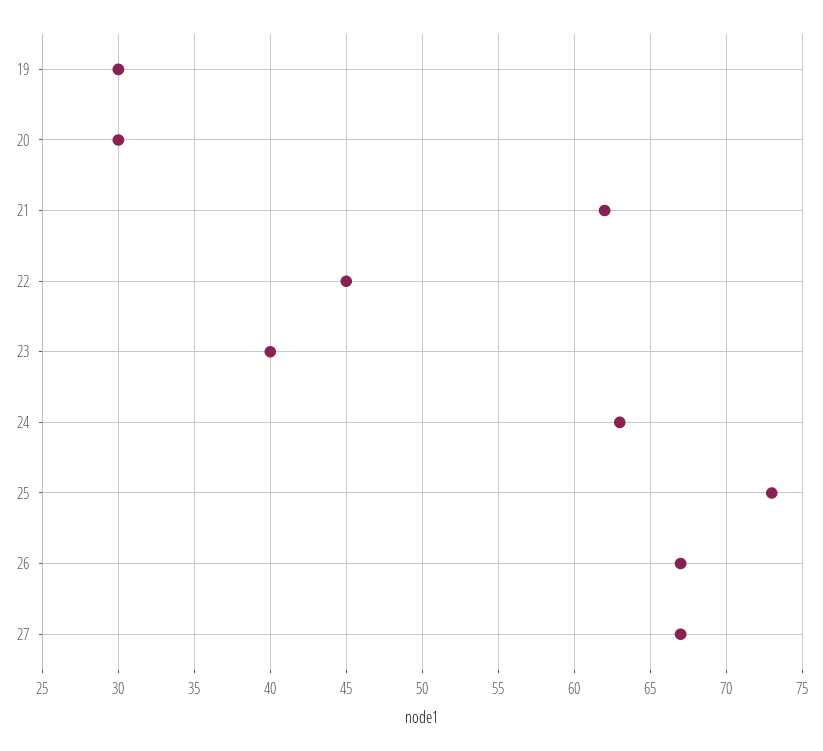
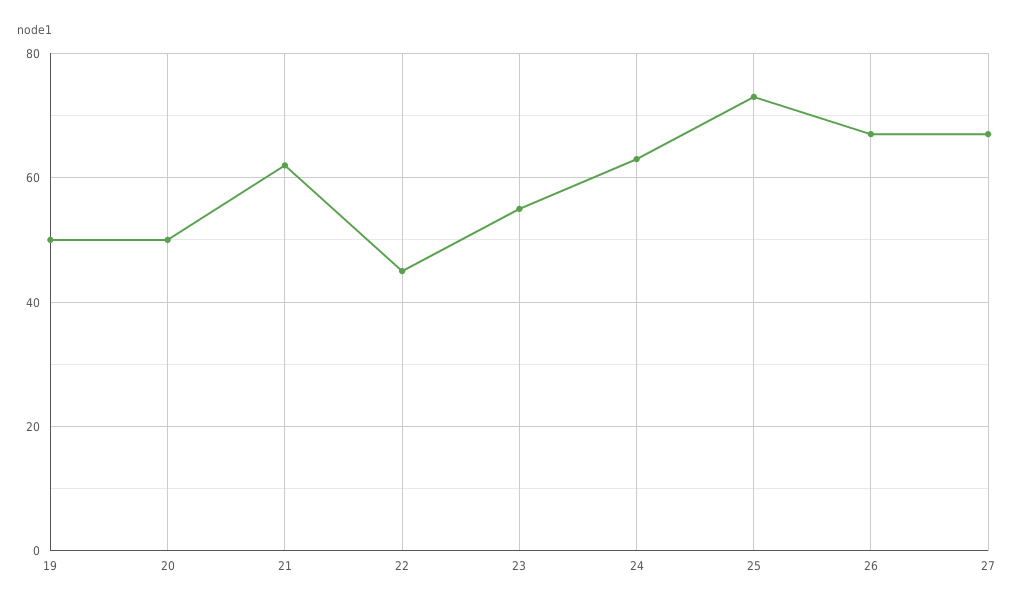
19: 30 -> 50
20: 30 -> 50
23: 40 -> 55

